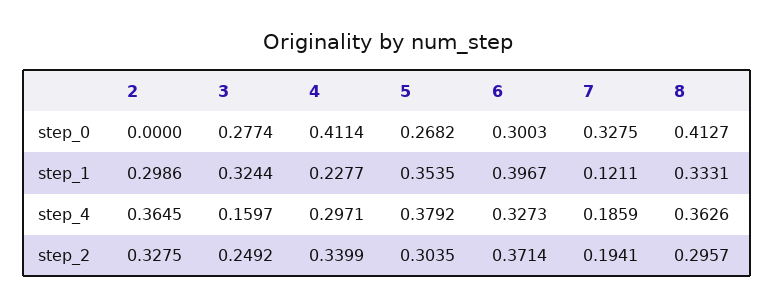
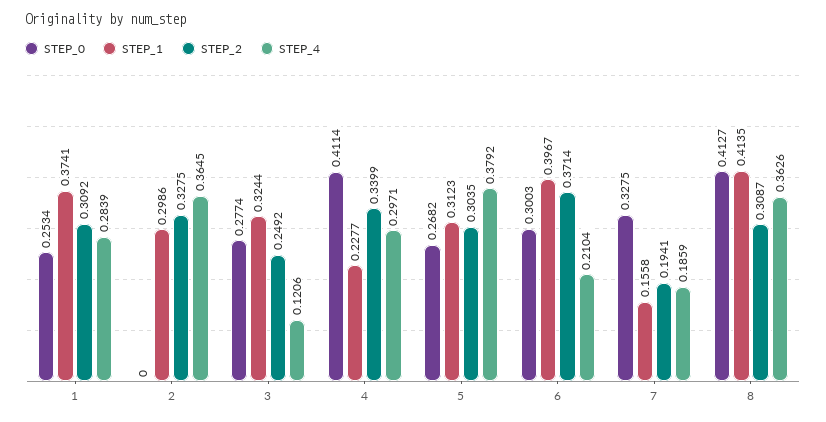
step_1, 5: 0.3535 -> 0.3123
step_1, 7: 0.1211 -> 0.1558
step_1, 8: 0.3331 -> 0.4135
step_4, 3: 0.1597 -> 0.1206
step_4, 6: 0.3273 -> 0.2104
step_2, 8: 0.2957 -> 0.3087
step_0, 1: none -> 0.2534
step_1, 1: none -> 0.3741
step_2, 1: none -> 0.3092
step_4, 1: none -> 0.2839

